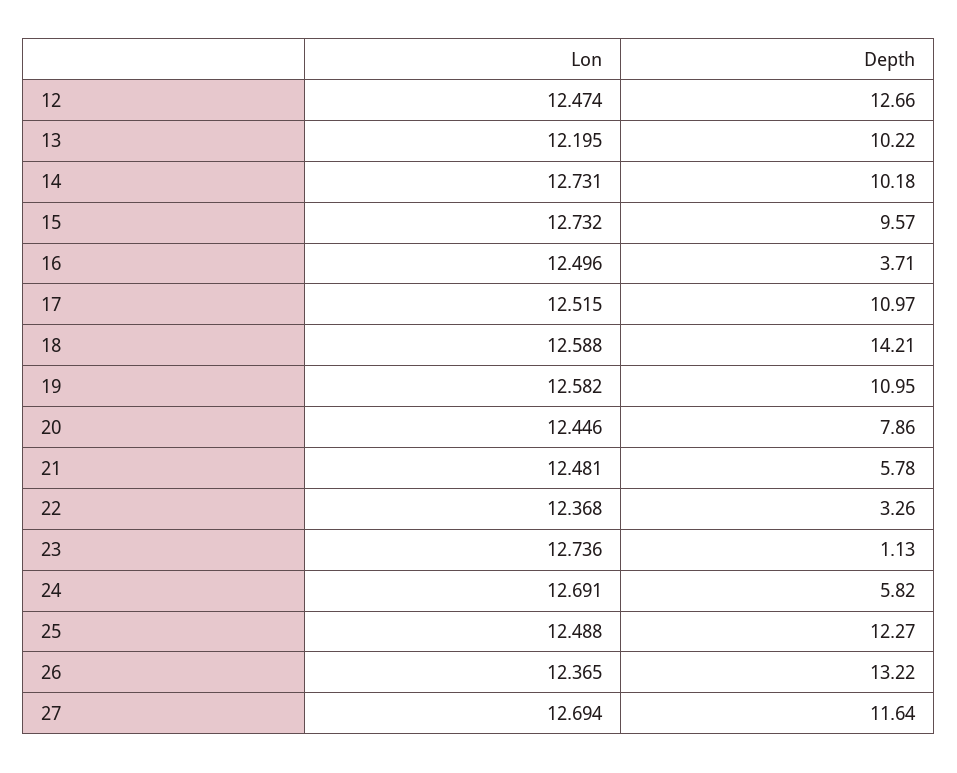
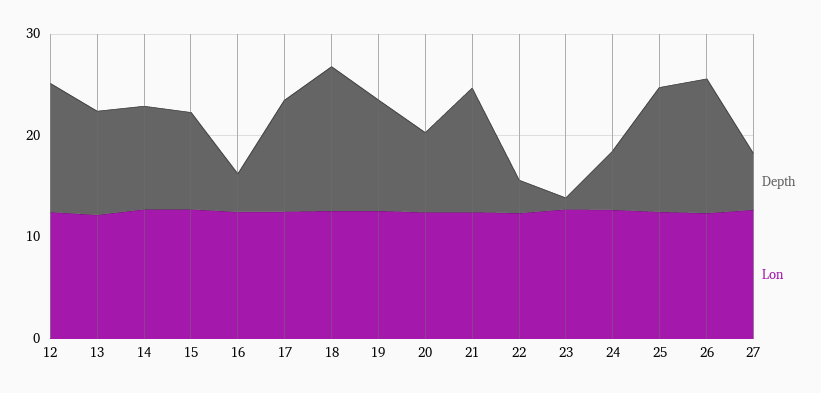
Depth, 21: 5.78 -> 12
Depth, 27: 11.64 -> 6

